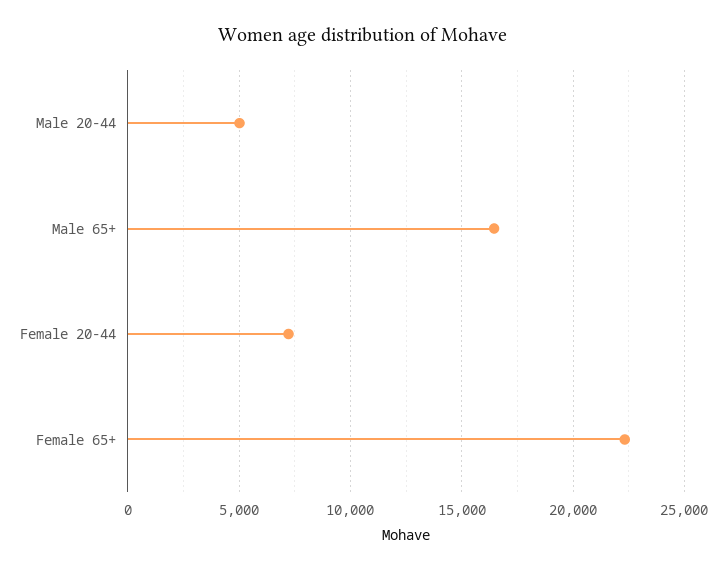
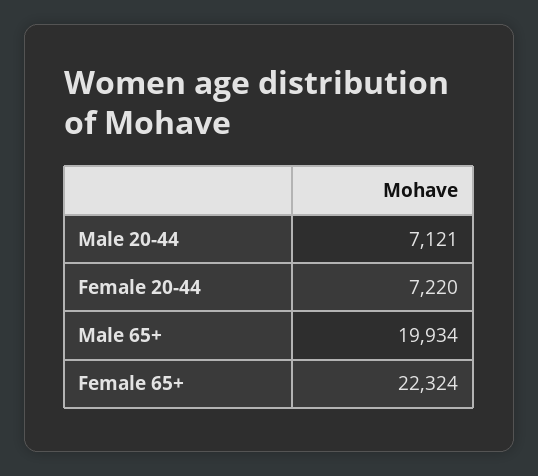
Male 20-44: 5000 -> 7121
Male 65+: 16500 -> 19934

